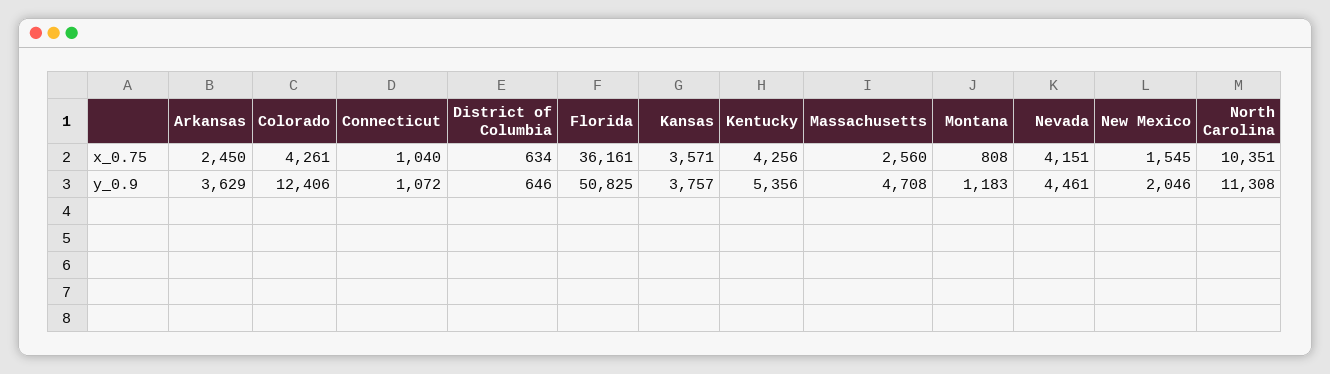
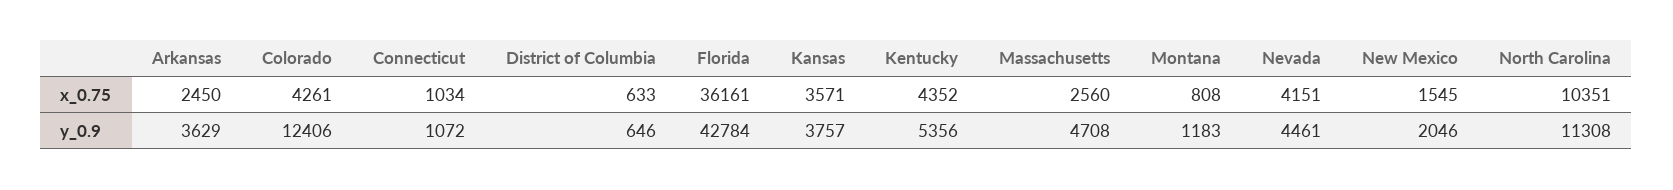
Connecticut, x_0.75: 1040 -> 1034
District of Columbia, x_0.75: 634 -> 633
Kentucky, x_0.75: 4256 -> 4352
Florida, y_0.9: 50825 -> 42784

